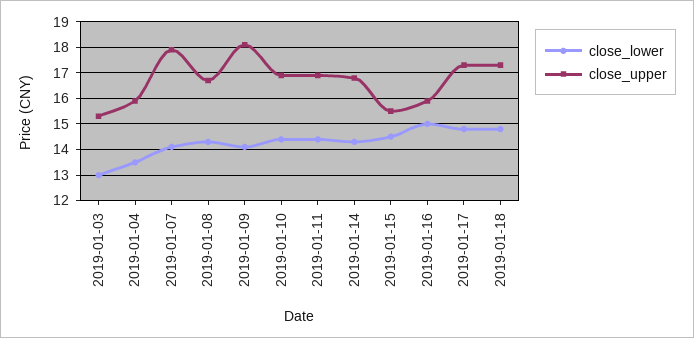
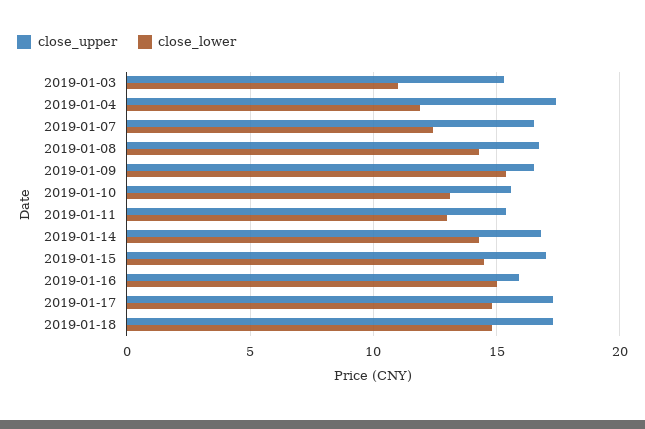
close_lower, 2019-01-03: 13 -> 11
close_lower, 2019-01-04: 13.5 -> 12
close_upper, 2019-01-04: 16 -> 17.5
close_lower, 2019-01-07: 14 -> 12.5
close_upper, 2019-01-07: 18 -> 16.5
close_lower, 2019-01-09: 14 -> 15.5
close_upper, 2019-01-09: 18 -> 16.5
close_lower, 2019-01-10: 14.5 -> 13
close_upper, 2019-01-10: 17 -> 15.5
close_lower, 2019-01-11: 14.5 -> 13
close_upper, 2019-01-11: 17 -> 15.5
close_upper, 2019-01-15: 15.5 -> 17

